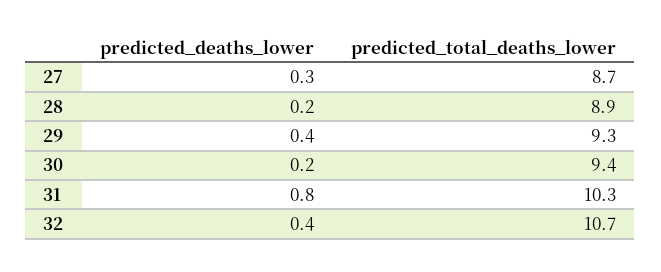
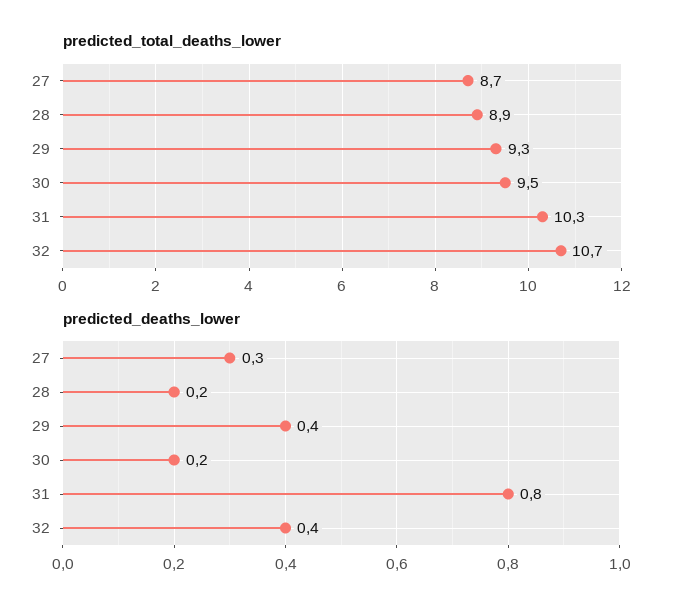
predicted_total_deaths_lower, 30: 9.4 -> 9.5

